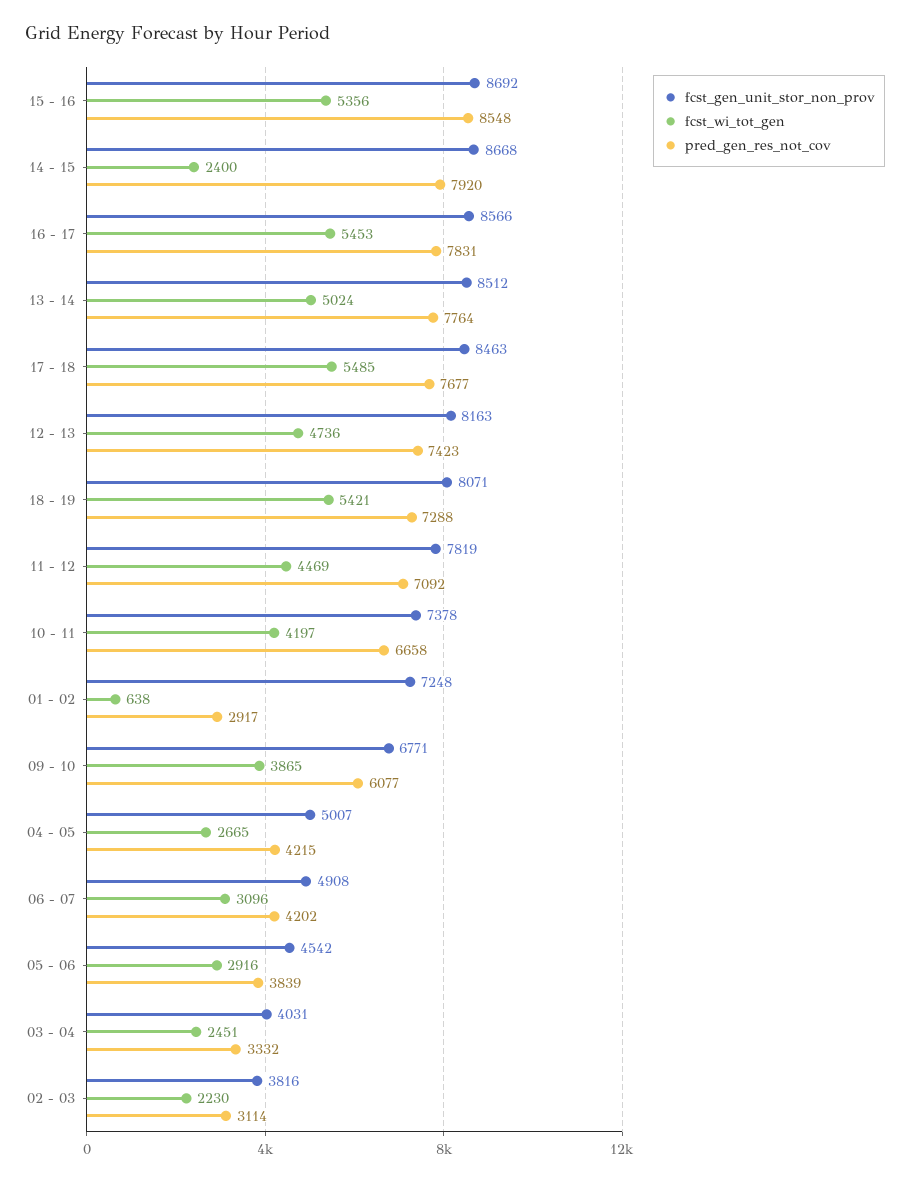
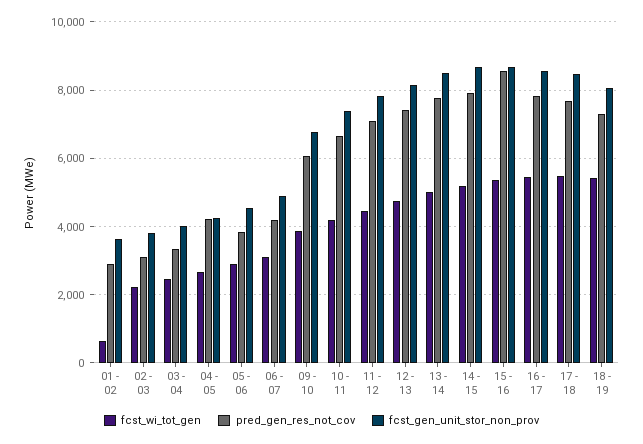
fcst_wi_tot_gen, 14 - 15: 2400 -> 5200
fcst_gen_unit_stor_non_prov, 01 - 02: 7248 -> 3600
fcst_gen_unit_stor_non_prov, 04 - 05: 5007 -> 4200

